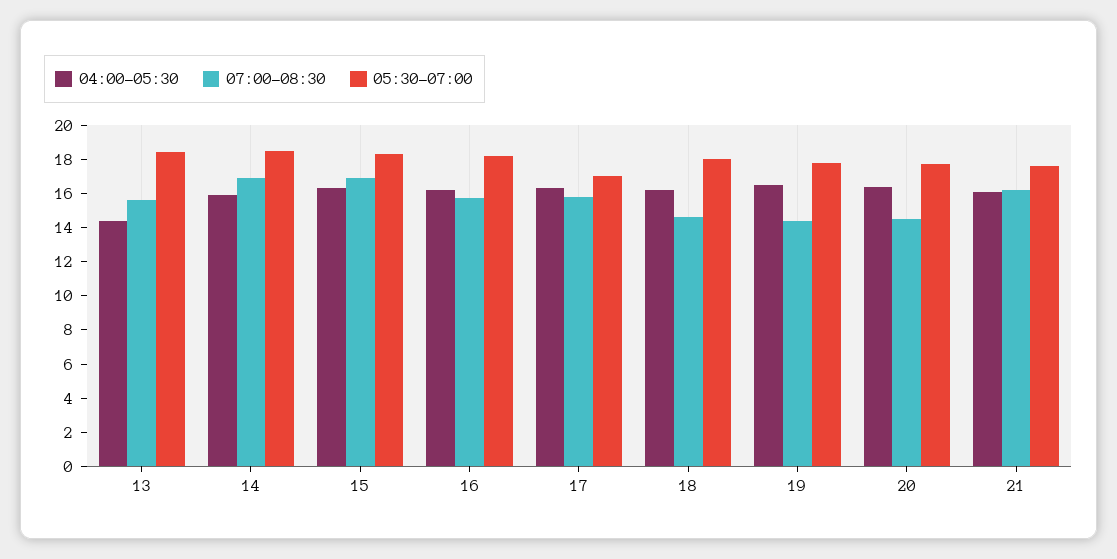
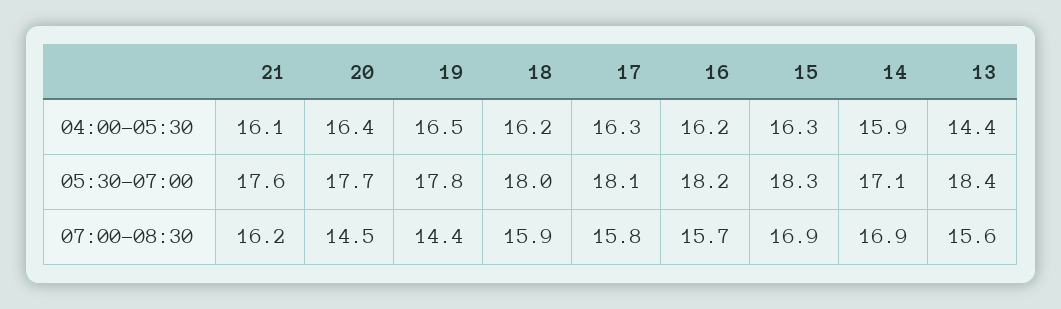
05:30-07:00, 14: 18.5 -> 17.1
05:30-07:00, 17: 17 -> 18.1
07:00-08:30, 18: 14.5 -> 15.9

